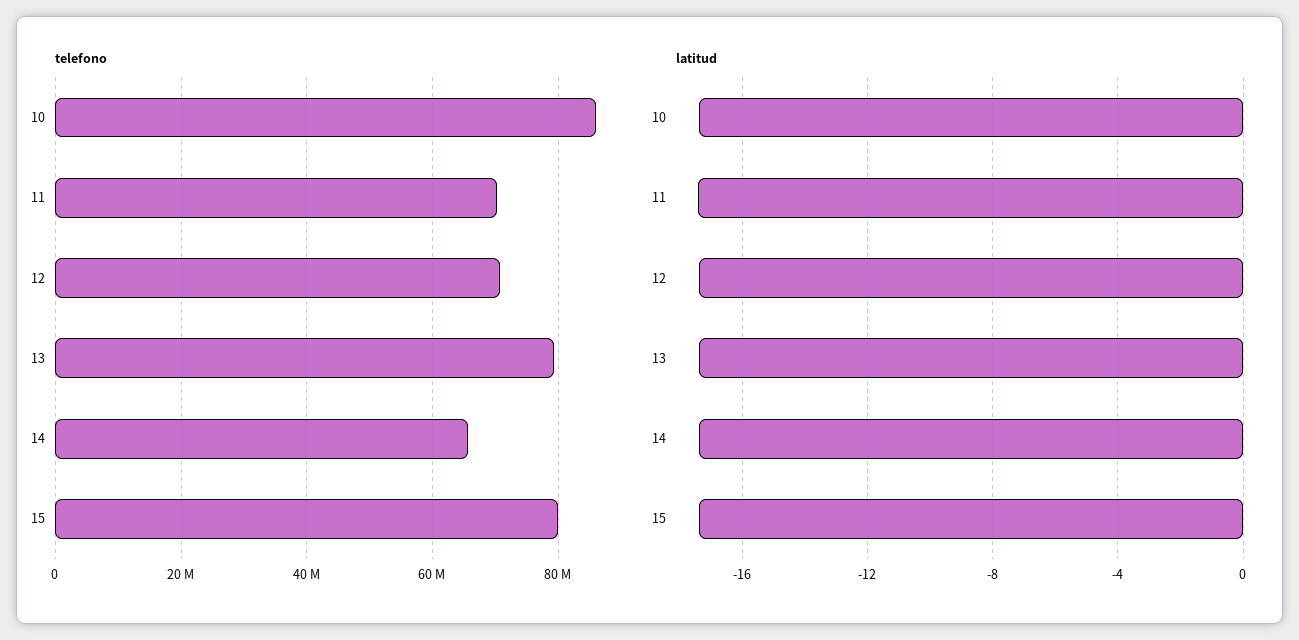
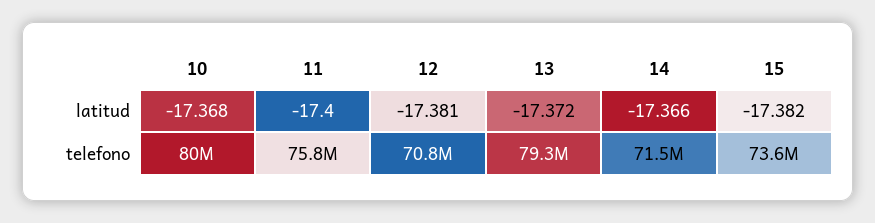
telefono, 10: 86000000 -> 80000000
telefono, 11: 70000000 -> 75800000
telefono, 14: 66000000 -> 71500000
telefono, 15: 80000000 -> 73600000

